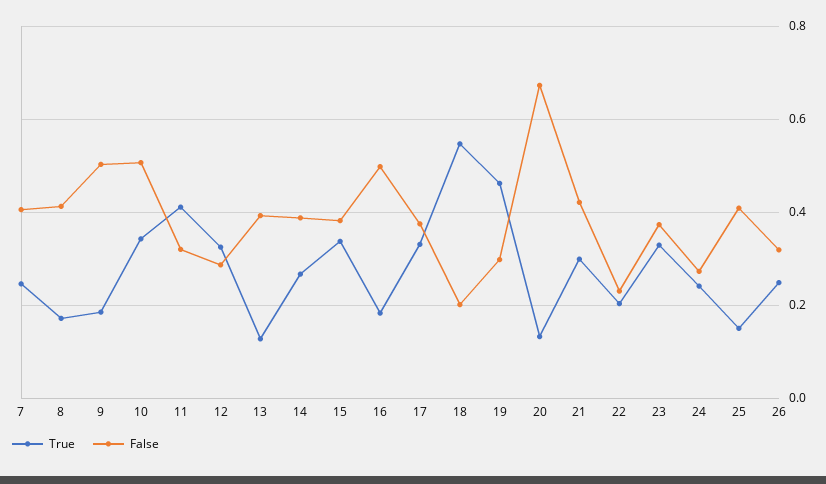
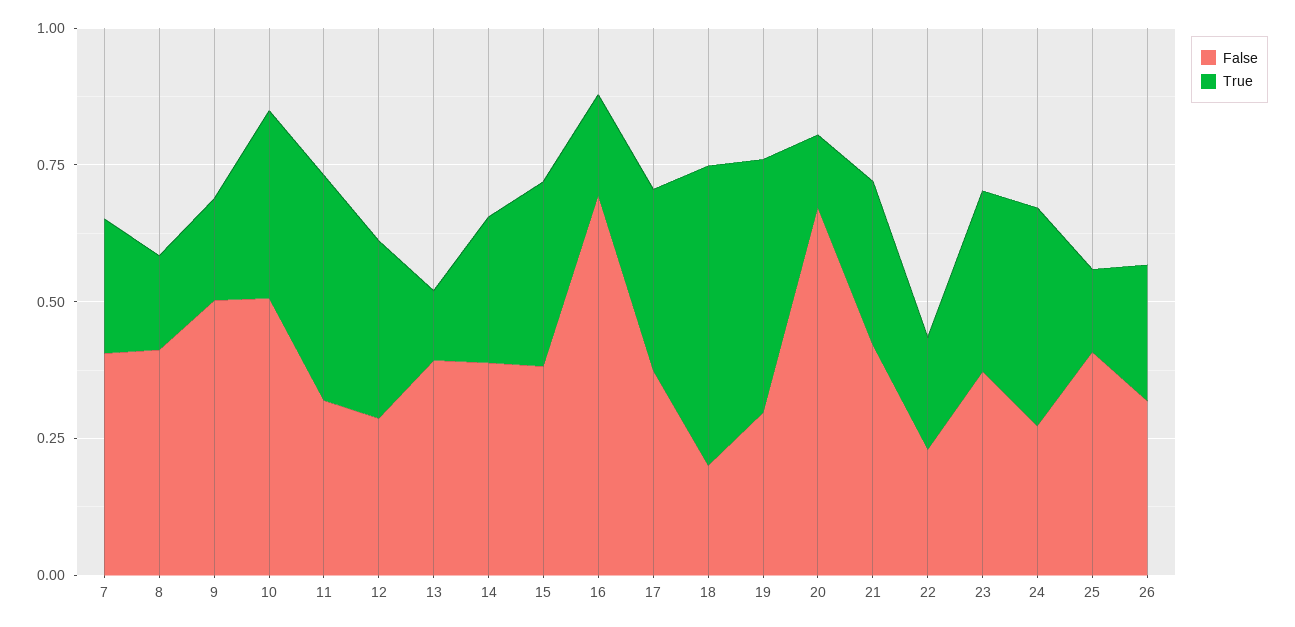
False, 16: 0.5 -> 0.7
True, 24: 0.24 -> 0.4

